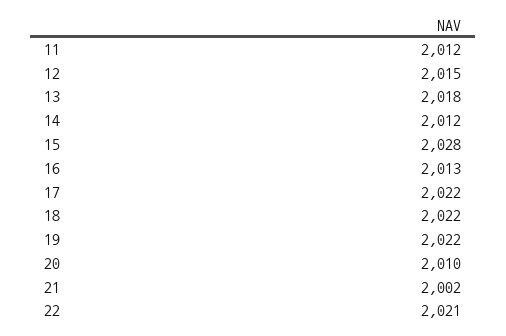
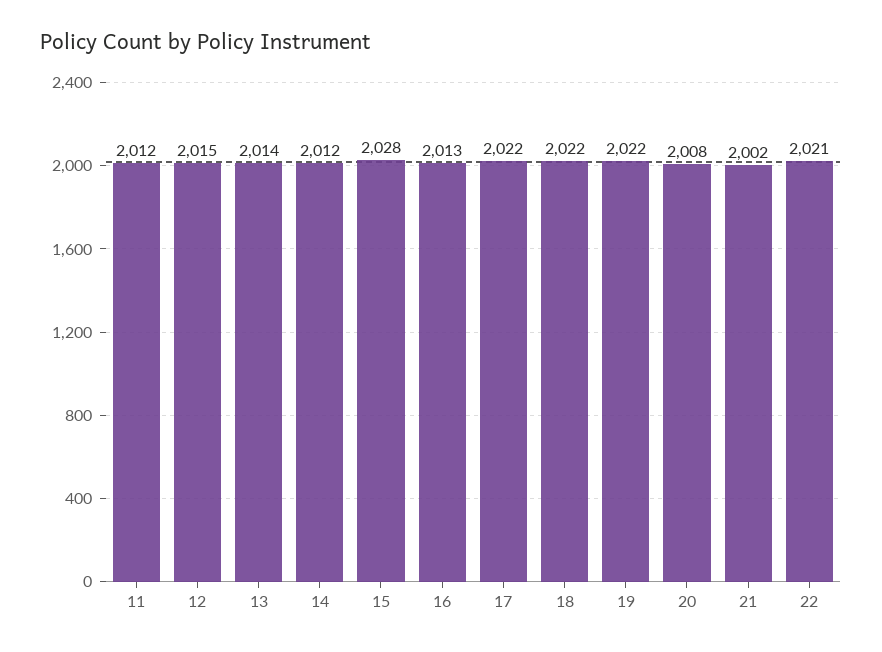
13: 2018 -> 2014
20: 2010 -> 2008

